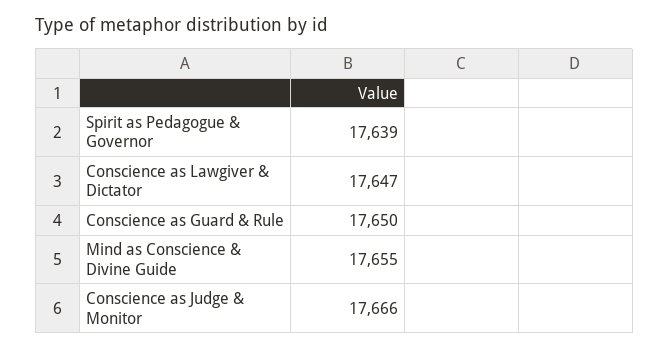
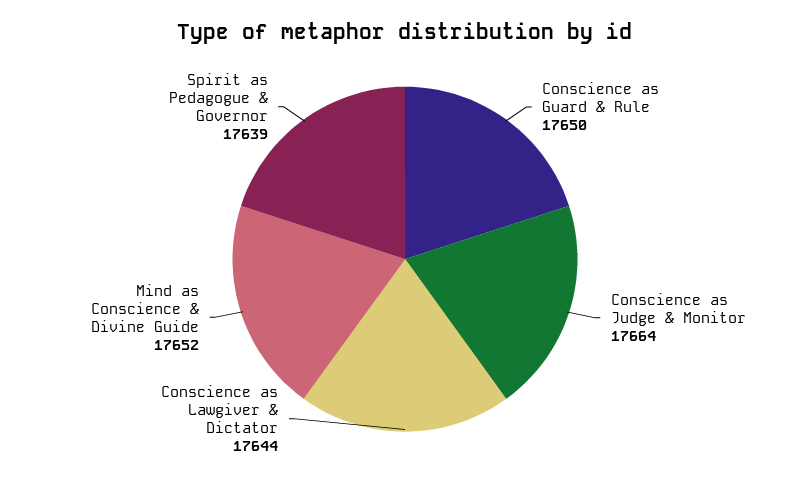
Conscience as Lawgiver & Dictator: 17647 -> 17644
Mind as Conscience & Divine Guide: 17655 -> 17652
Conscience as Judge & Monitor: 17666 -> 17664

